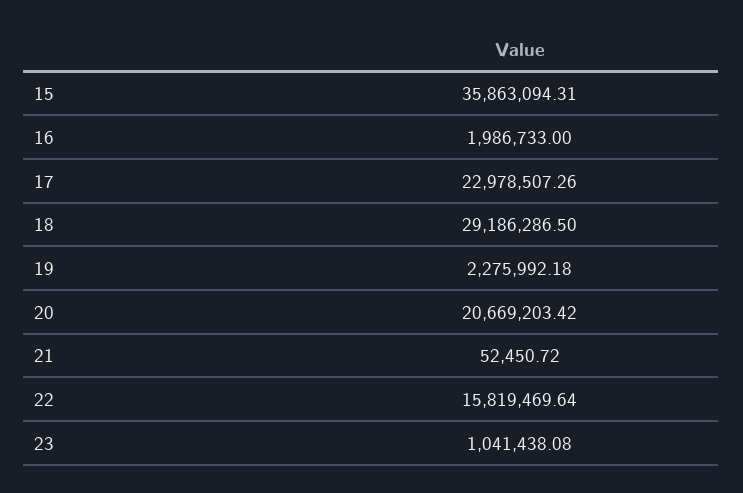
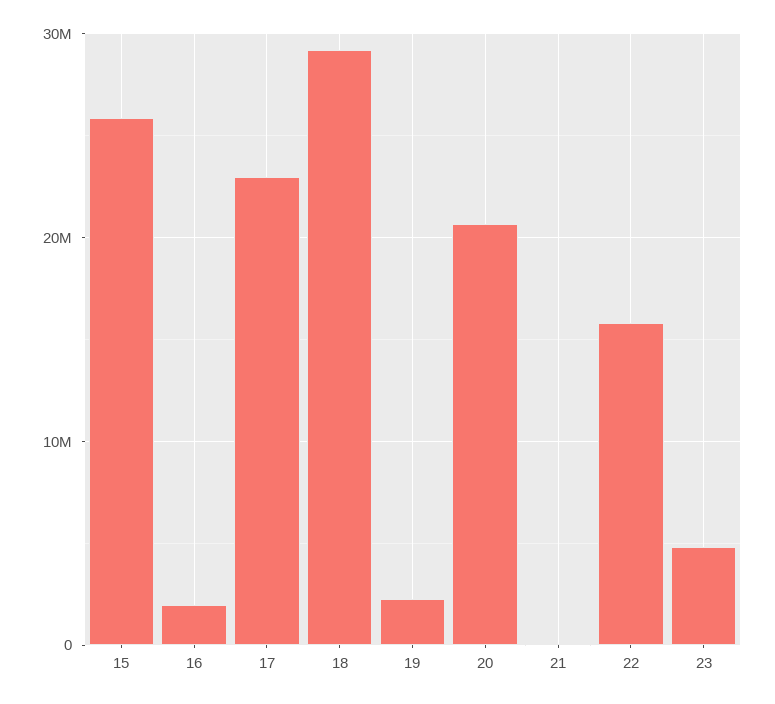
15: 35863094.31 -> 26000000
23: 1041438.08 -> 5000000

